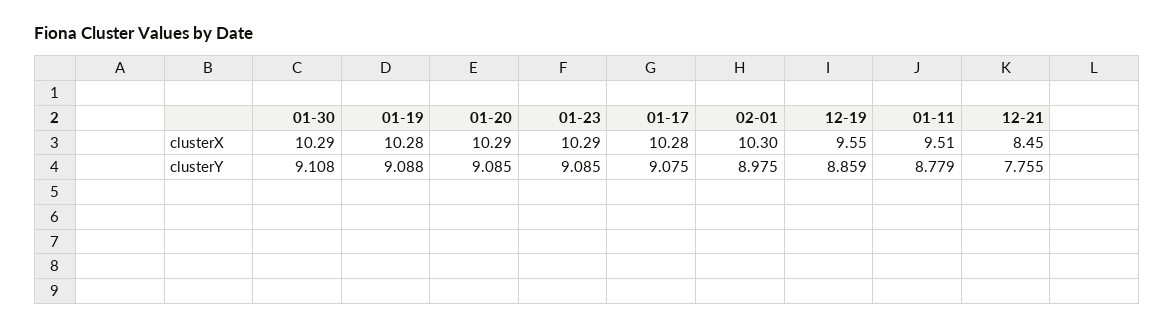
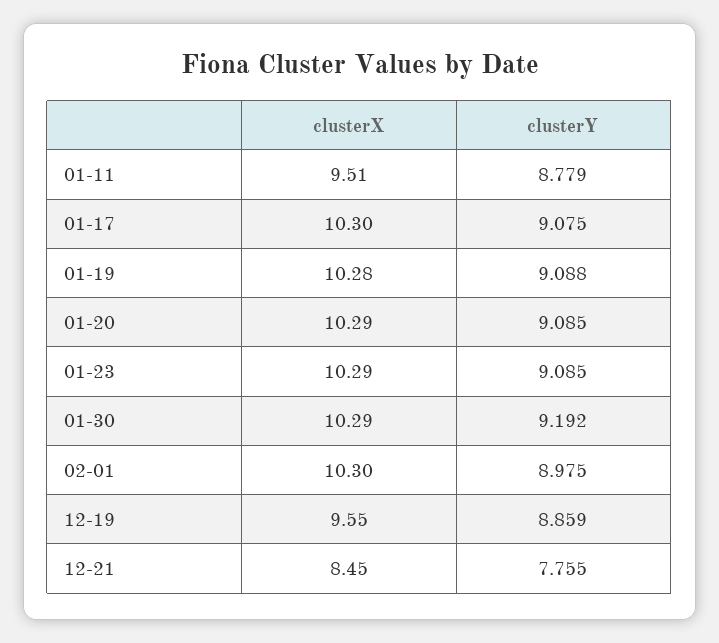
01-17, clusterX: 10.28 -> 10.3
01-30, clusterY: 9.108 -> 9.192

